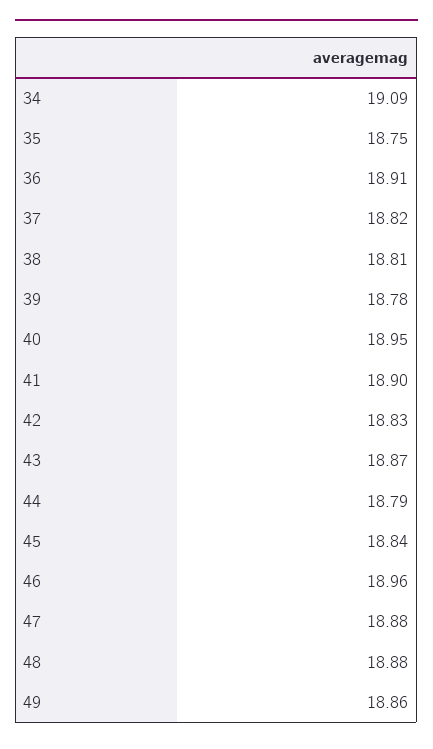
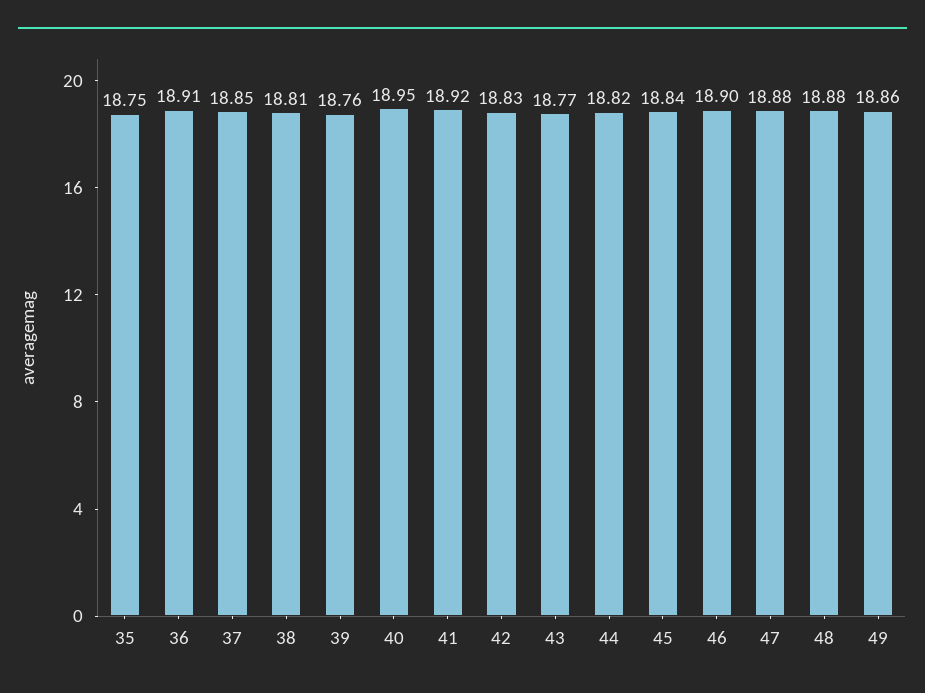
34: 19.09 -> none
37: 18.82 -> 18.85
39: 18.78 -> 18.76
41: 18.9 -> 18.92
43: 18.87 -> 18.77
44: 18.79 -> 18.82
46: 18.96 -> 18.9

